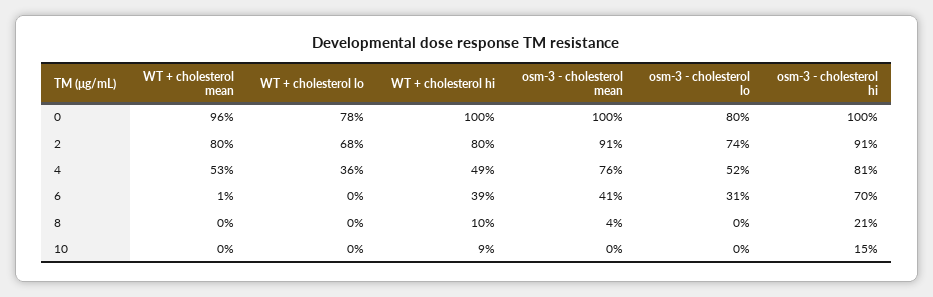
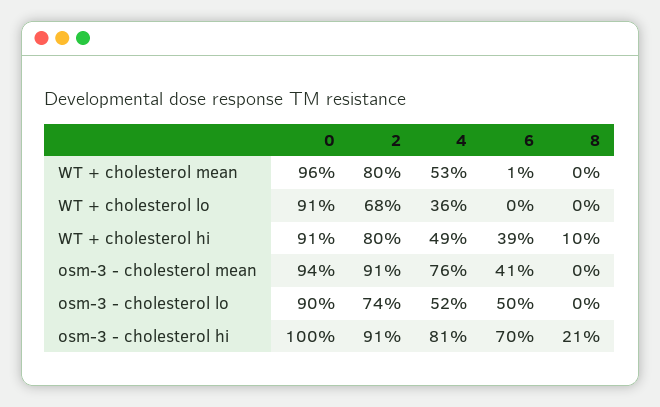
WT + cholesterol lo, 0: 78 -> 91
WT + cholesterol hi, 0: 100 -> 91
osm-3 - cholesterol mean, 0: 100 -> 94
osm-3 - cholesterol lo, 0: 80 -> 90
osm-3 - cholesterol lo, 6: 31 -> 50
osm-3 - cholesterol mean, 8: 4 -> 0
WT + cholesterol mean, 10: 0 -> none
WT + cholesterol lo, 10: 0 -> none
WT + cholesterol hi, 10: 9 -> none
osm-3 - cholesterol mean, 10: 0 -> none
osm-3 - cholesterol lo, 10: 0 -> none
osm-3 - cholesterol hi, 10: 15 -> none

